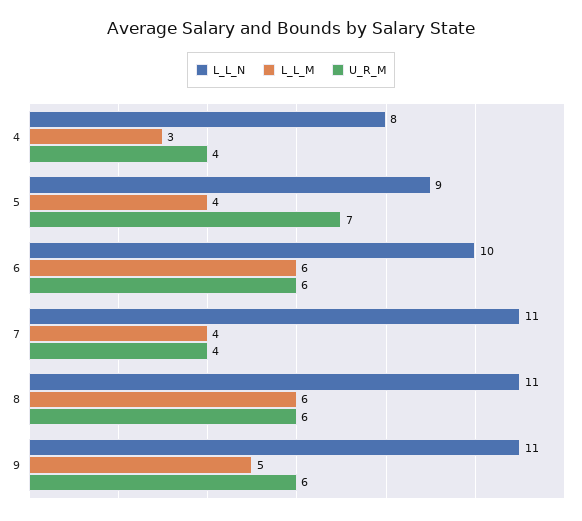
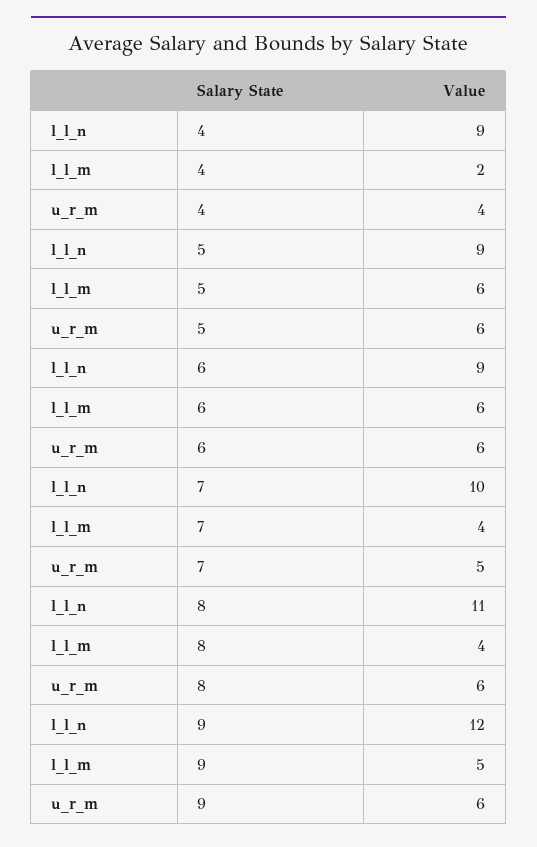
L_L_N, 4: 8 -> 9
L_L_M, 4: 3 -> 2
L_L_M, 5: 4 -> 6
U_R_M, 5: 7 -> 6
L_L_N, 6: 10 -> 9
L_L_N, 7: 11 -> 10
U_R_M, 7: 4 -> 5
L_L_M, 8: 6 -> 4
L_L_N, 9: 11 -> 12

